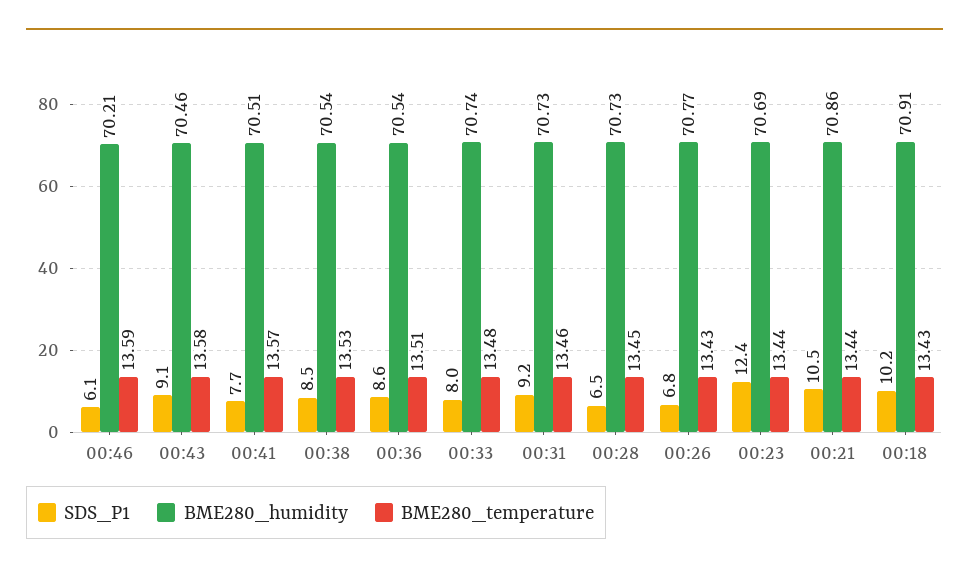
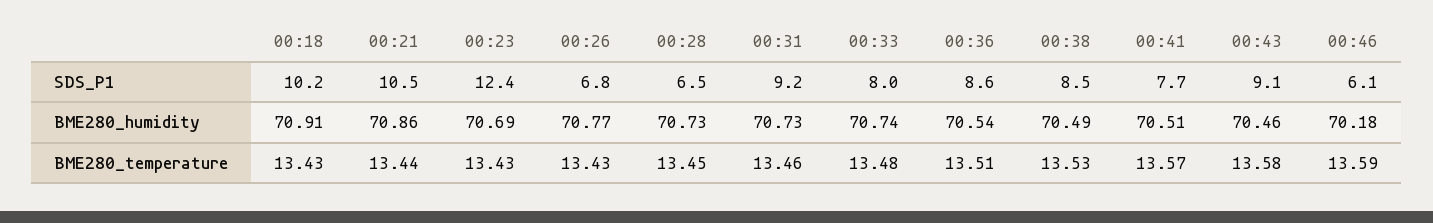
BME280_humidity, 00:46: 70.21 -> 70.18
BME280_humidity, 00:38: 70.54 -> 70.49
BME280_temperature, 00:23: 13.44 -> 13.43

